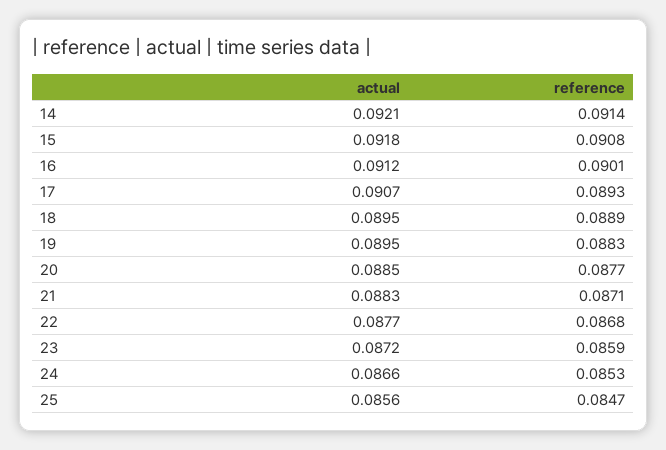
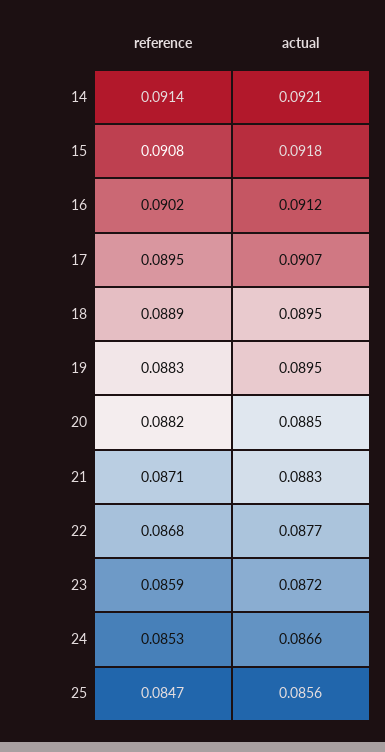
reference, 16: 0.0901 -> 0.0902
reference, 17: 0.0893 -> 0.0895
reference, 20: 0.0877 -> 0.0882

